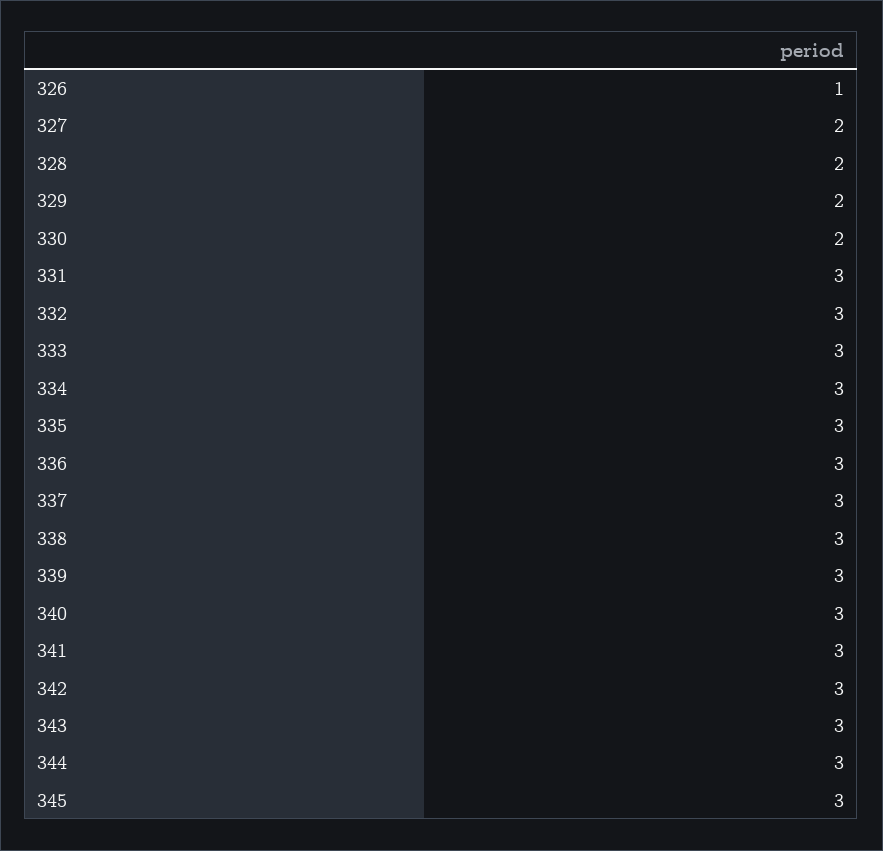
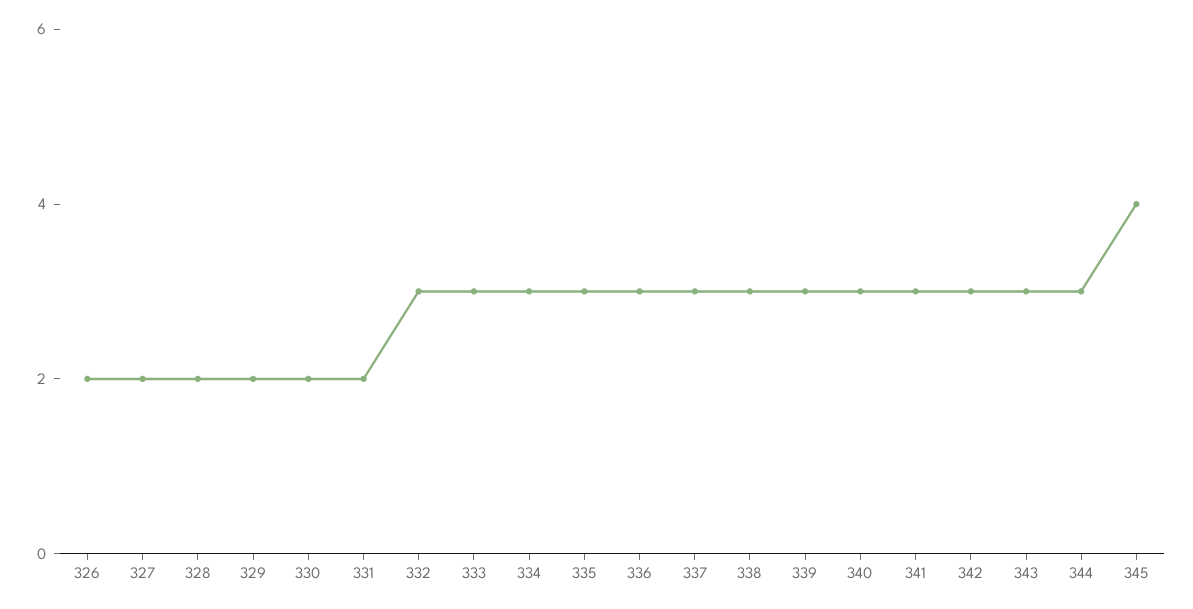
326: 1 -> 2
331: 3 -> 2
345: 3 -> 4

